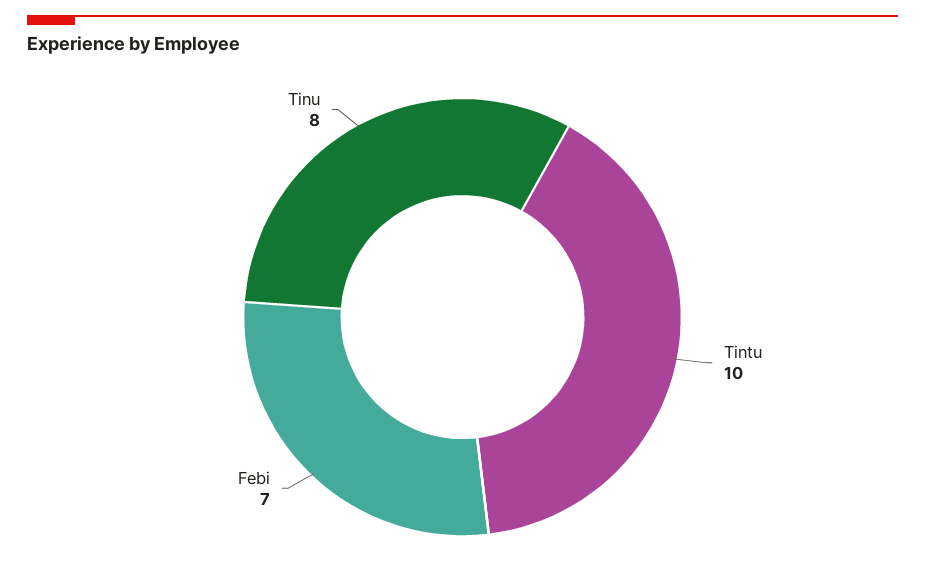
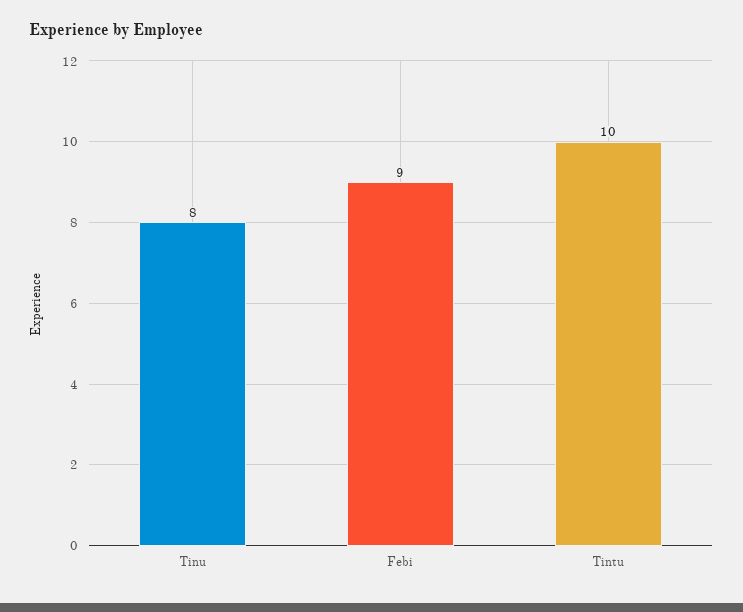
Febi: 7 -> 9

